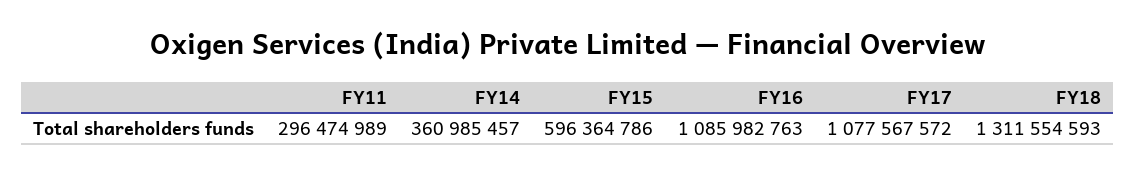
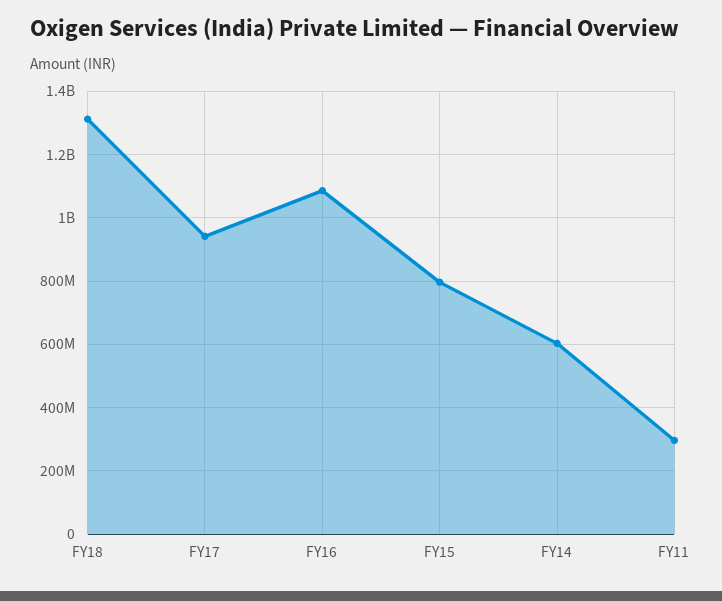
FY14: 360985457 -> 600000000
FY15: 596364786 -> 800000000
FY17: 1077567572 -> 940000000

